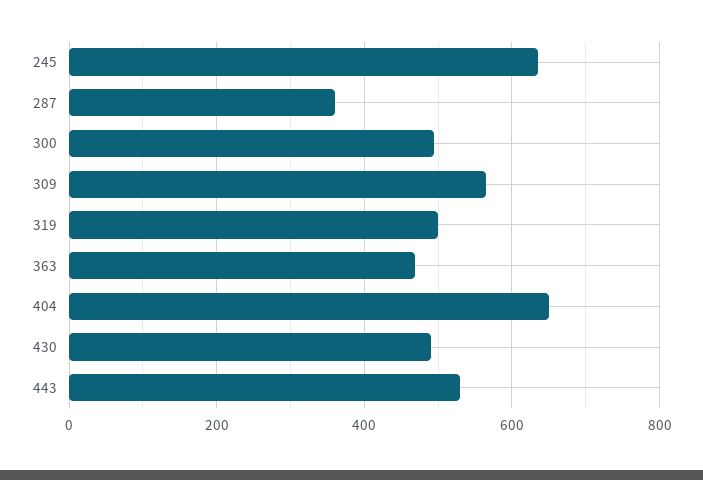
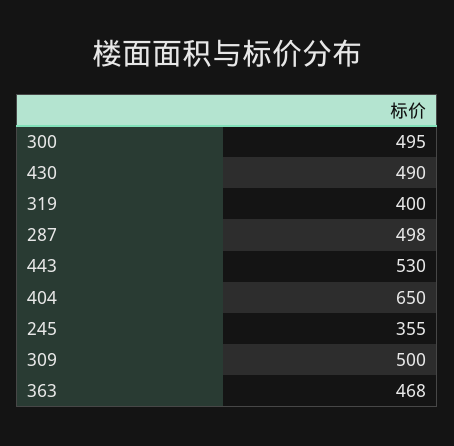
245: 640 -> 355
287: 360 -> 498
309: 560 -> 500
319: 500 -> 400

